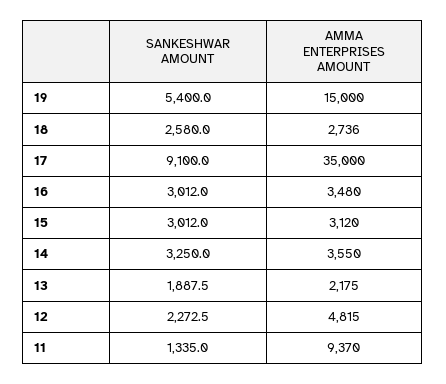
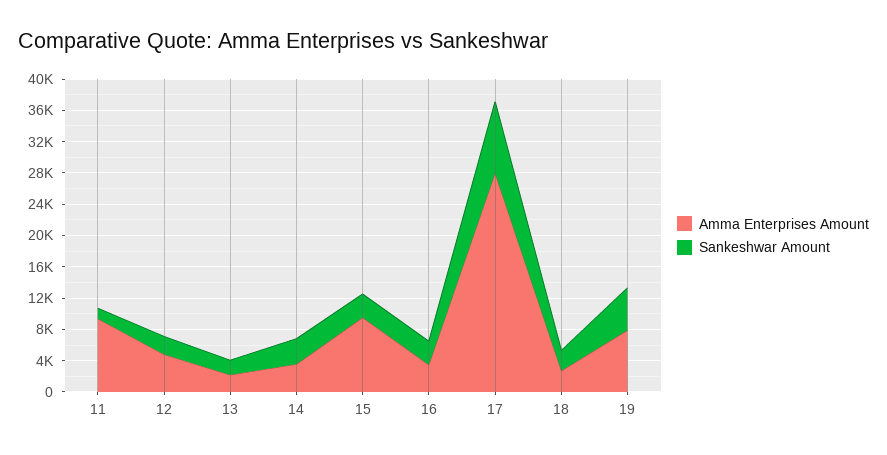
AMMA ENTERPRISES AMOUNT, 19: 15000 -> 8000
AMMA ENTERPRISES AMOUNT, 17: 35000 -> 28000
AMMA ENTERPRISES AMOUNT, 15: 3120 -> 10000

